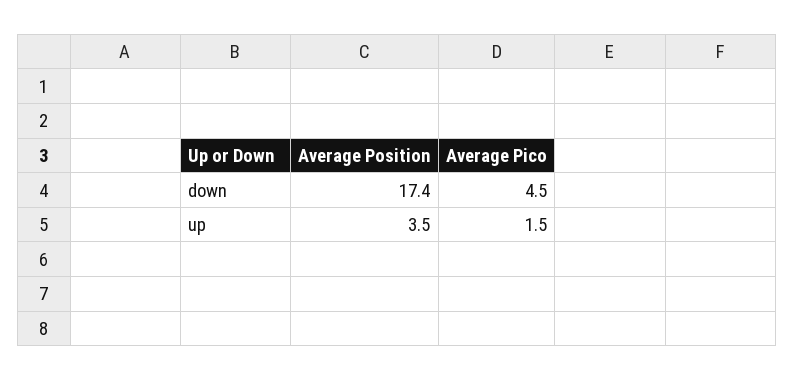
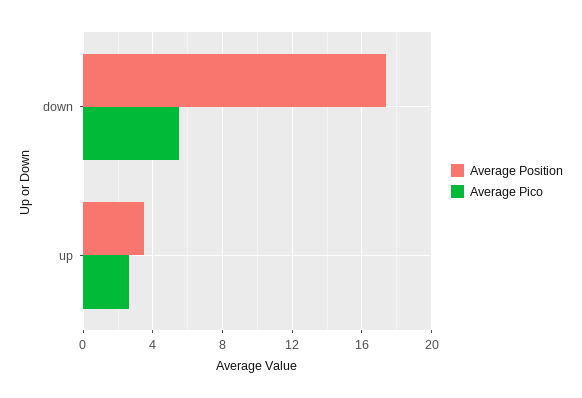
Average Pico, down: 4.5 -> 5.5
Average Pico, up: 1.5 -> 2.5

